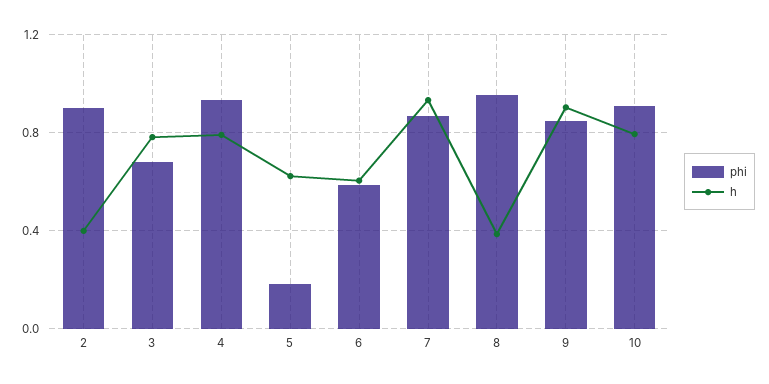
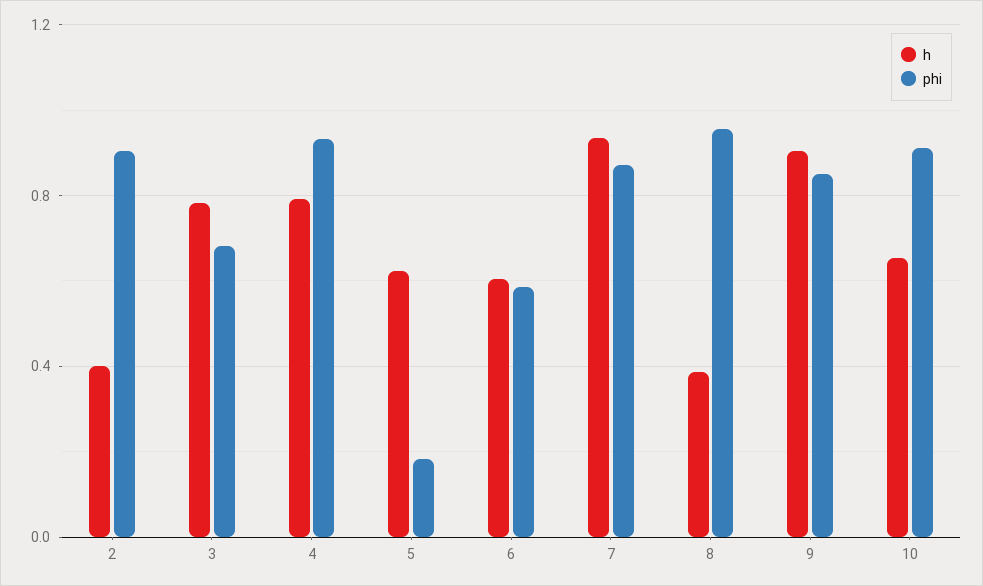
h, 10: 0.8 -> 0.65

